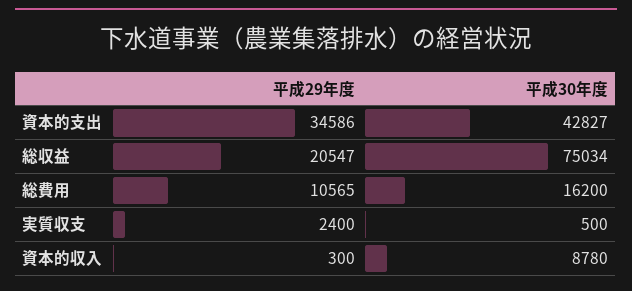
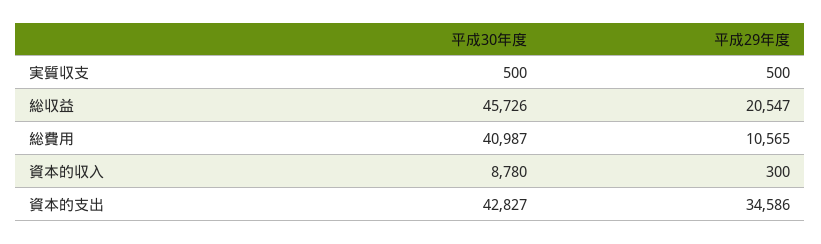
平成30年度, 総収益: 75034 -> 45726
平成30年度, 総費用: 16200 -> 40987
平成29年度, 実質収支: 2400 -> 500

